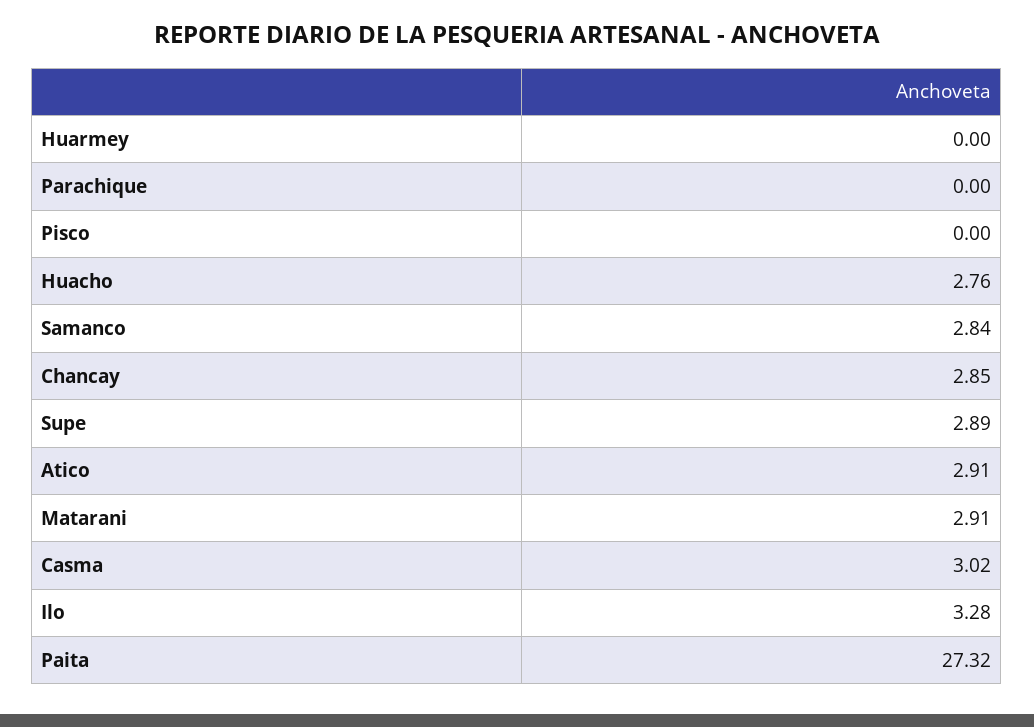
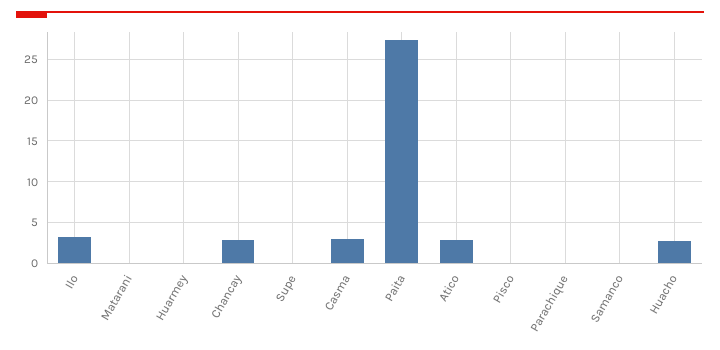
Samanco: 2.84 -> 0
Supe: 2.89 -> 0
Matarani: 2.91 -> 0

